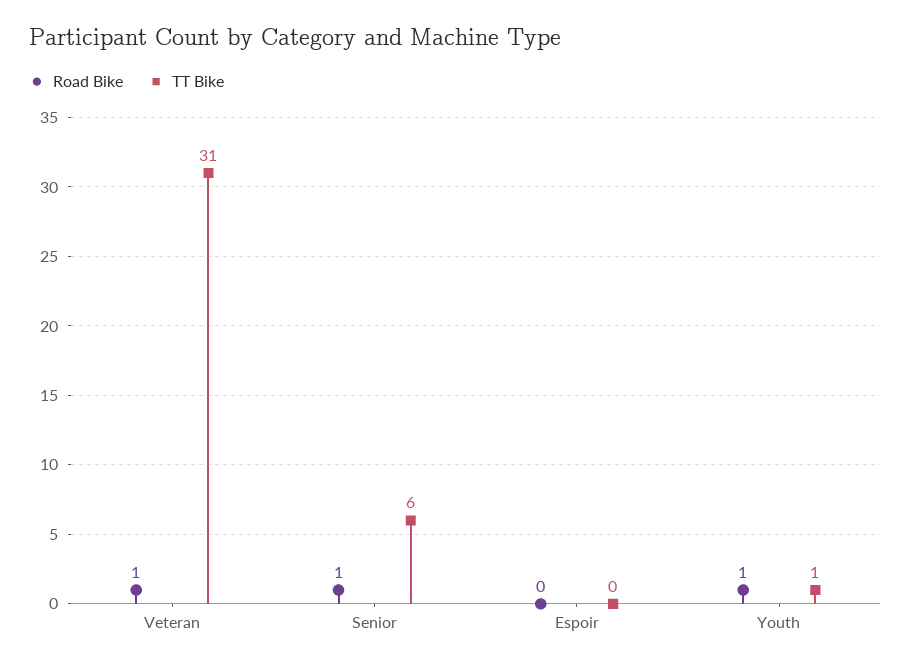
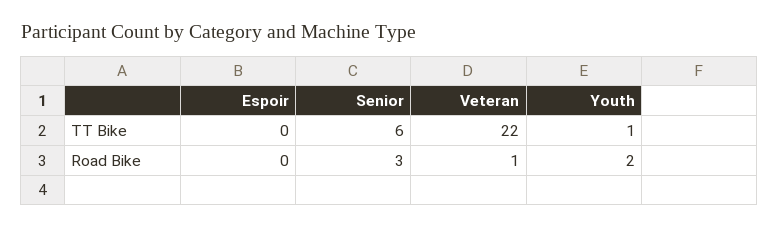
TT Bike, Veteran: 31 -> 22
Road Bike, Senior: 1 -> 3
Road Bike, Youth: 1 -> 2

